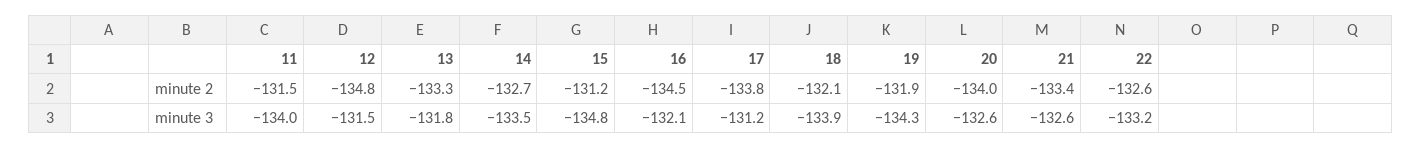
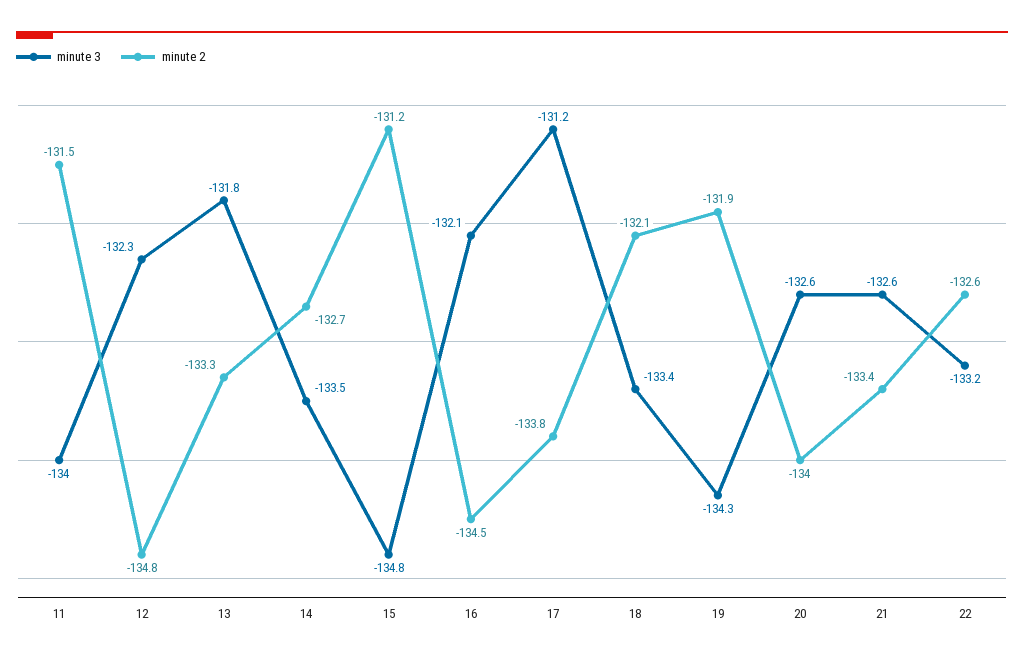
minute 3, 12: -131.5 -> -132.3
minute 3, 18: -133.9 -> -133.4

